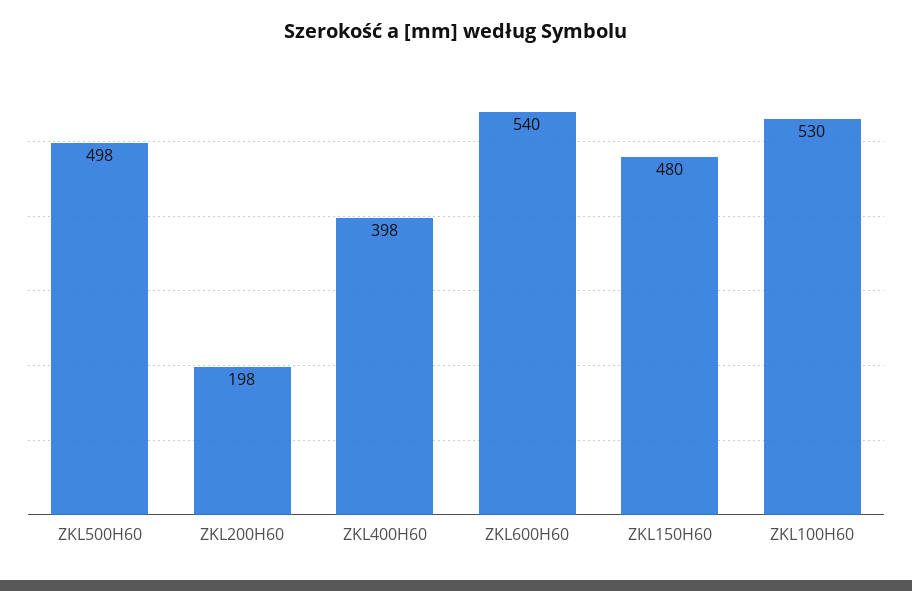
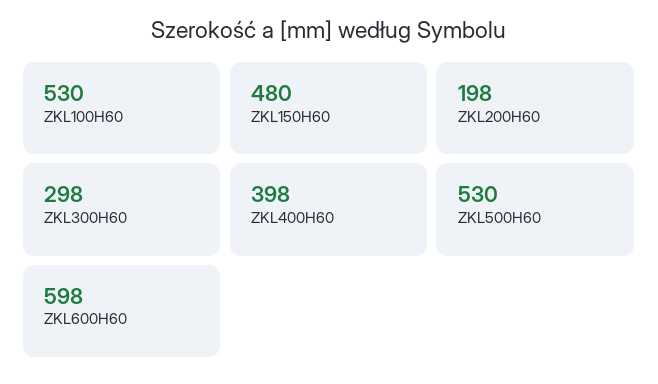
ZKL500H60: 498 -> 530
ZKL600H60: 540 -> 598
ZKL300H60: none -> 298

